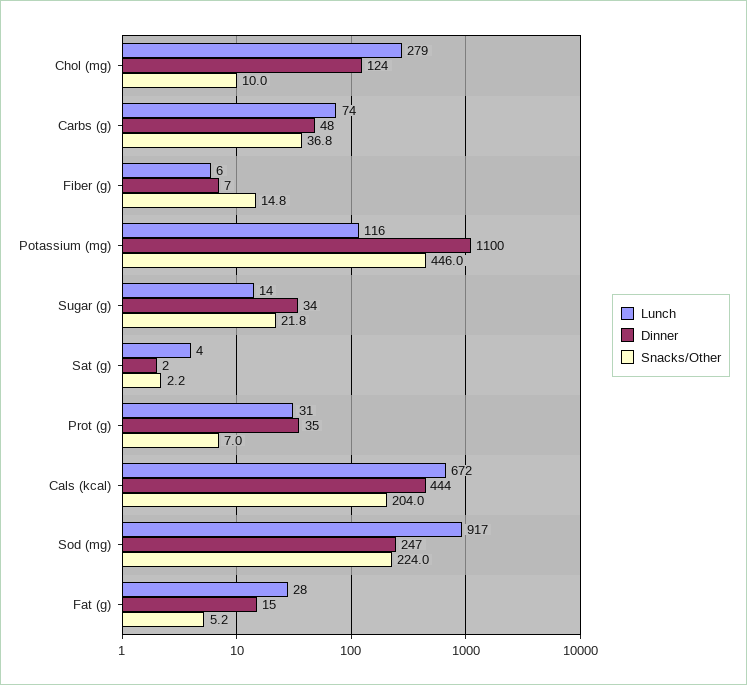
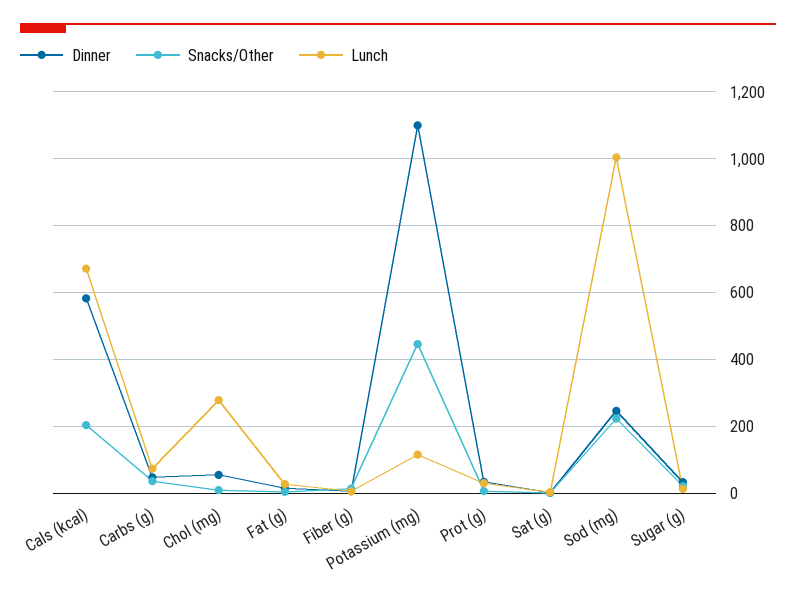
Dinner, Chol (mg): 124 -> 60
Dinner, Cals (kcal): 444 -> 580
Lunch, Sod (mg): 917 -> 1000

